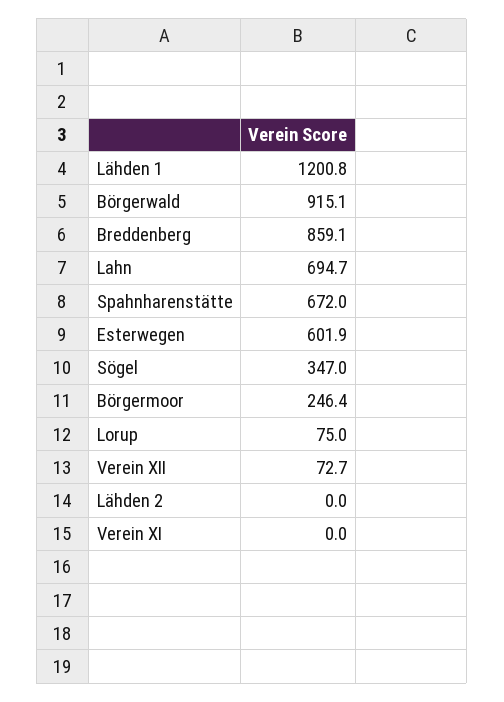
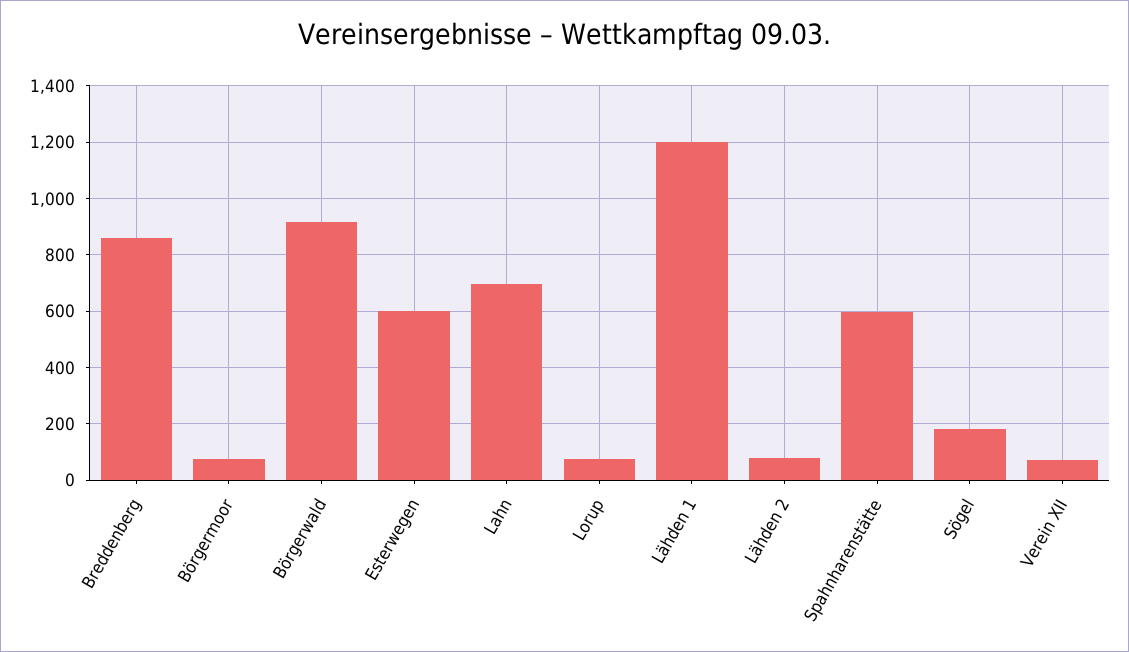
Spahnharenstätte: 672 -> 600
Sögel: 347 -> 175
Börgermoor: 246.4 -> 75
Lähden 2: 0 -> 75
Verein XI: 0 -> none

